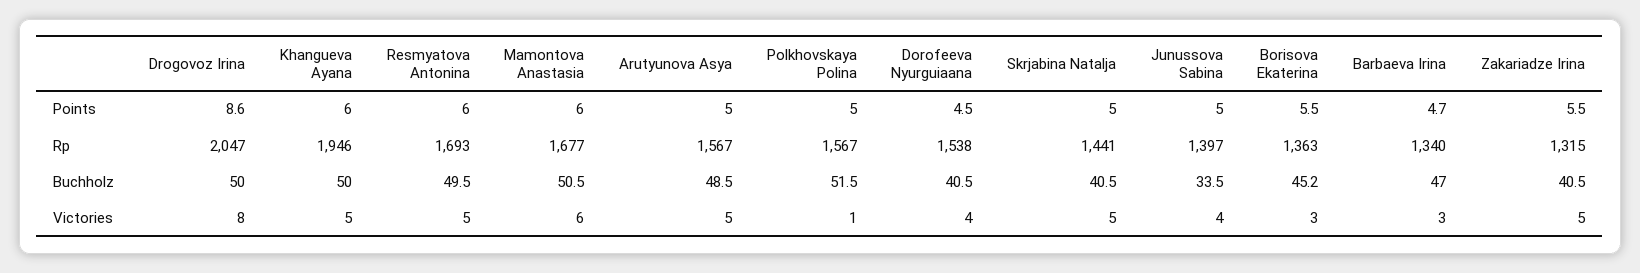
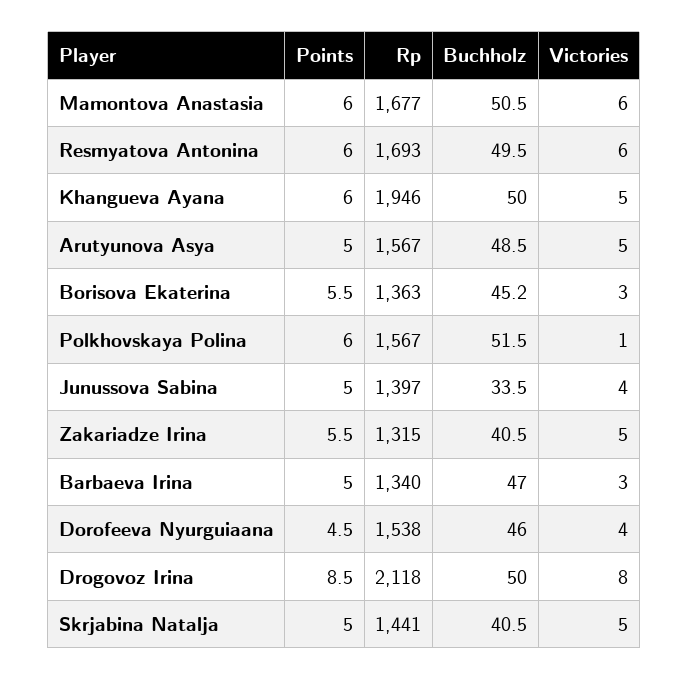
Drogovoz Irina, Points: 8.6 -> 8.5
Polkhovskaya Polina, Points: 5 -> 6
Barbaeva Irina, Points: 4.7 -> 5
Drogovoz Irina, Rp: 2047 -> 2118
Dorofeeva Nyurguiaana, Buchholz: 40.5 -> 46
Resmyatova Antonina, Victories: 5 -> 6

